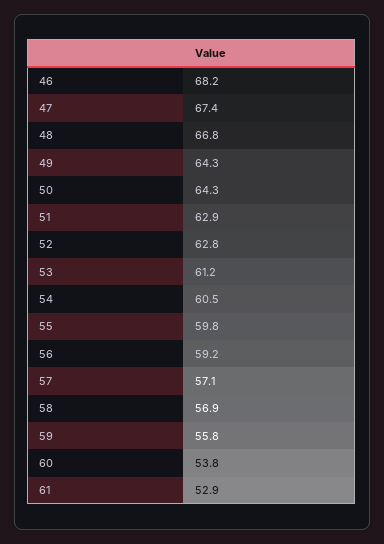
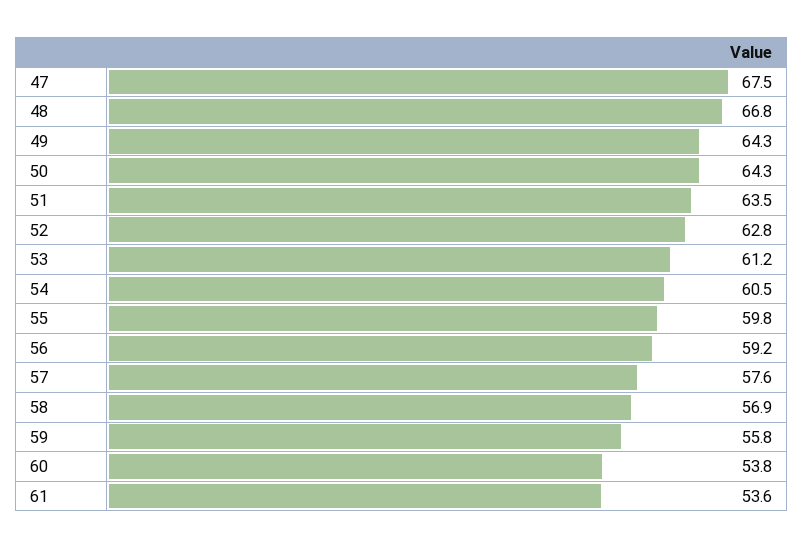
46: 68.2 -> none
47: 67.4 -> 67.5
51: 62.9 -> 63.5
57: 57.1 -> 57.6
61: 52.9 -> 53.6

